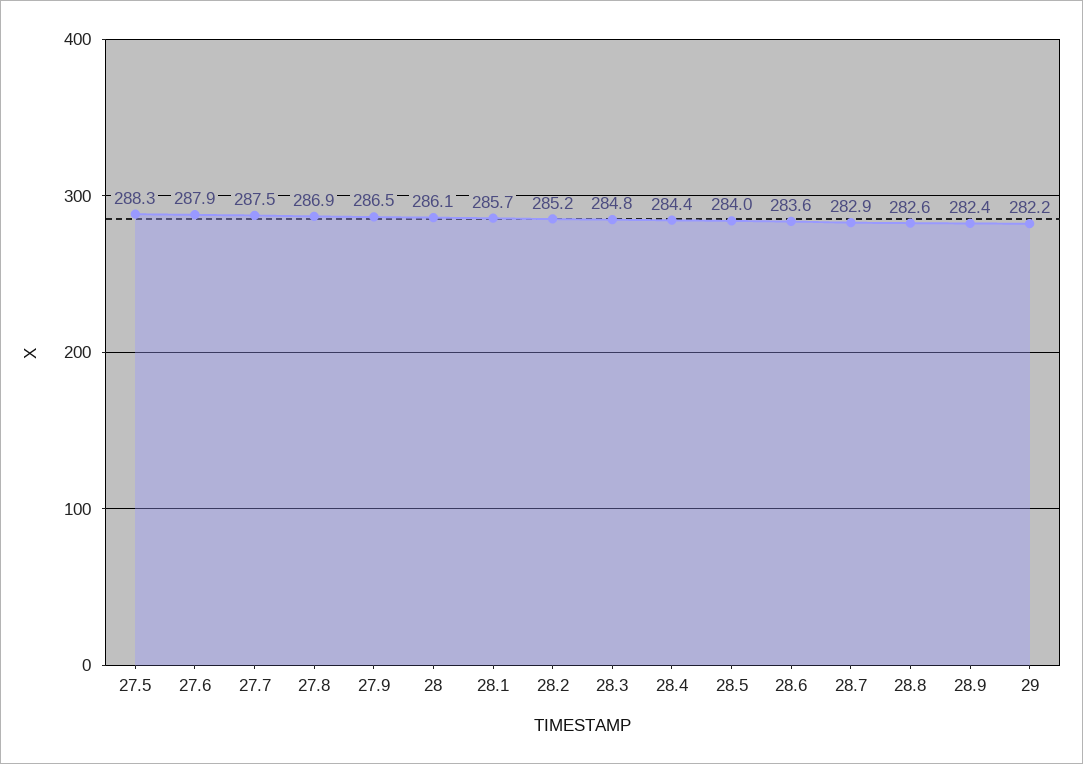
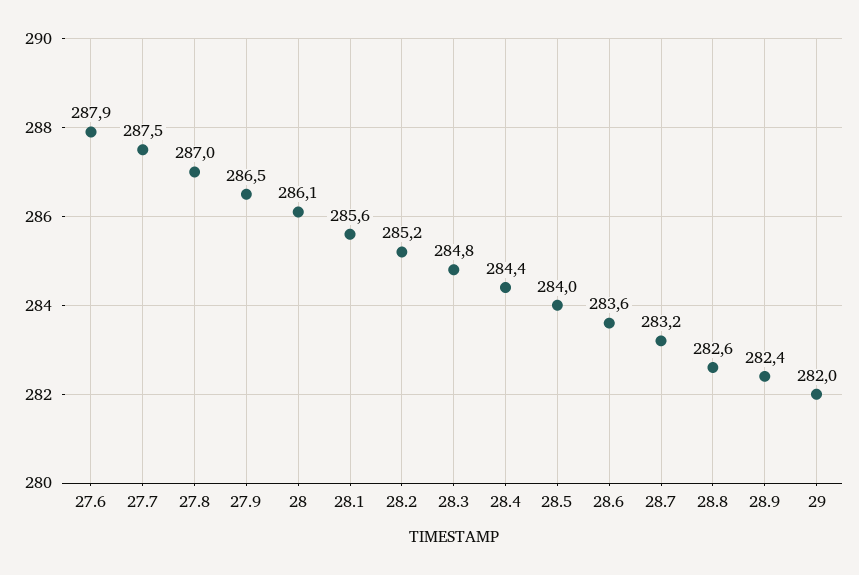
27.5: 288.3 -> none
27.8: 286.9 -> 287
28.1: 285.7 -> 285.6
28.7: 282.9 -> 283.2
29: 282.2 -> 282

